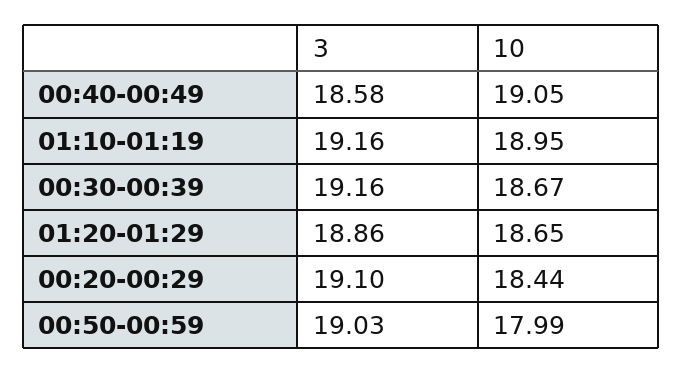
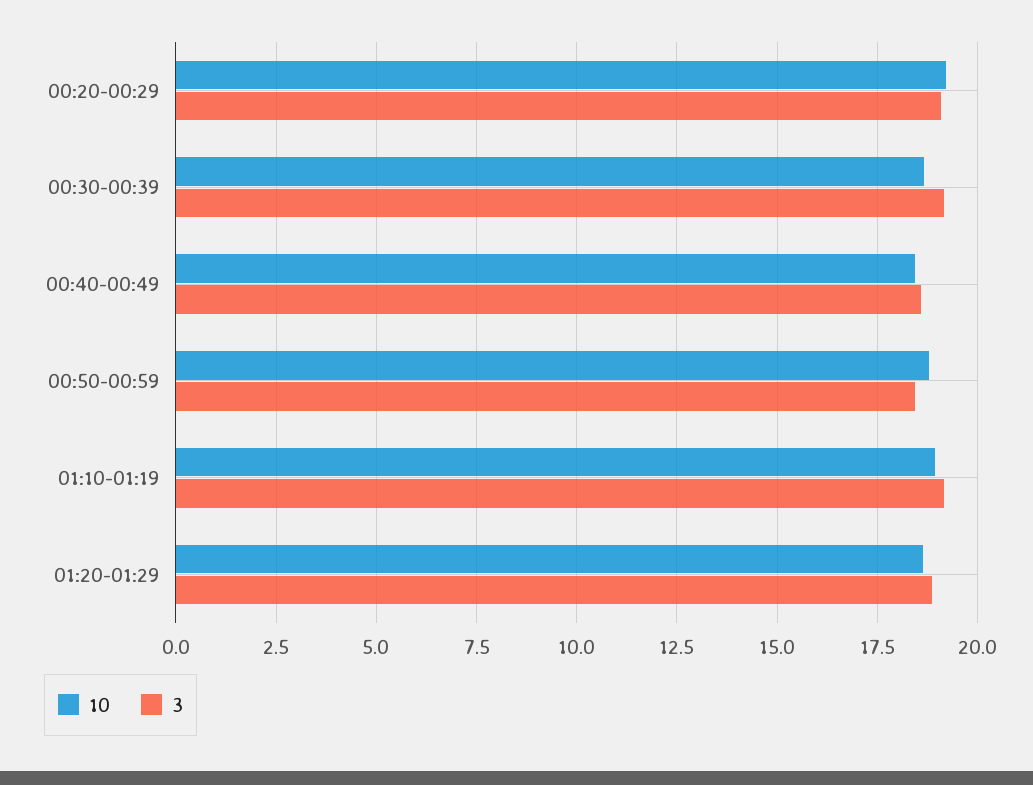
10, 00:40-00:49: 19.05 -> 18.5
10, 00:20-00:29: 18.44 -> 19.25
3, 00:50-00:59: 19.03 -> 18.5
10, 00:50-00:59: 17.99 -> 18.75

